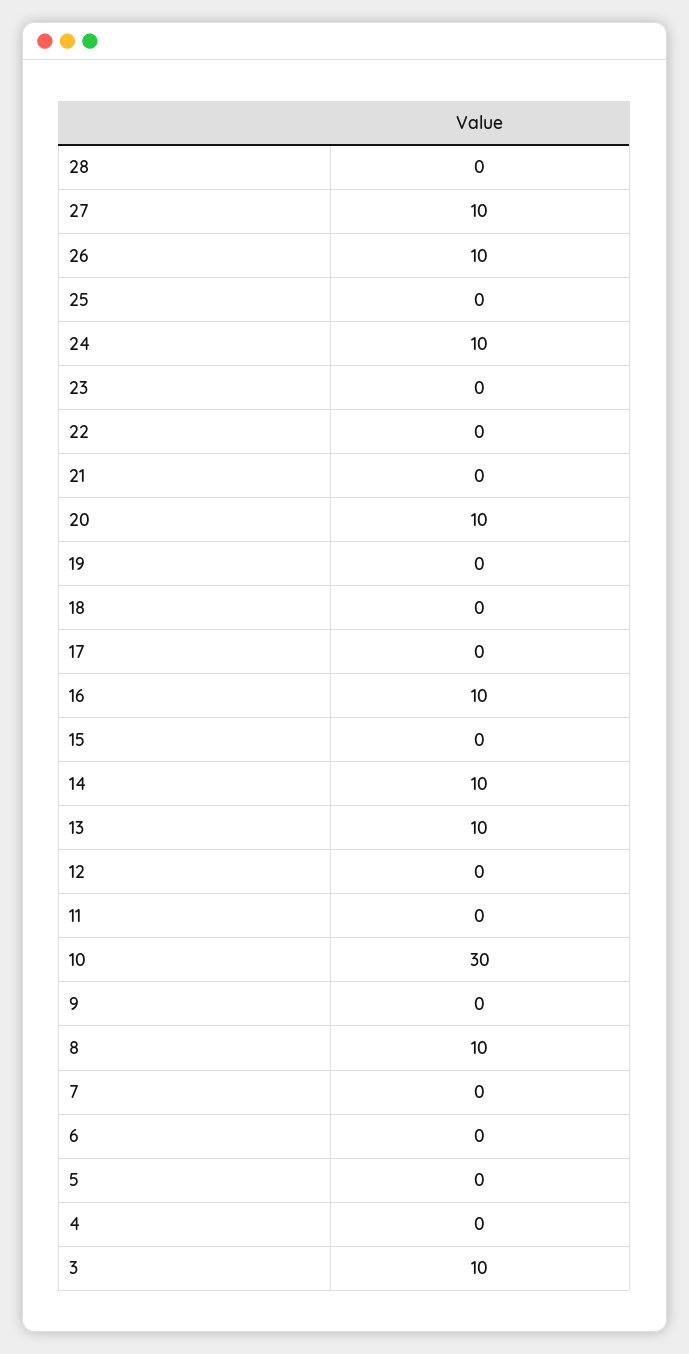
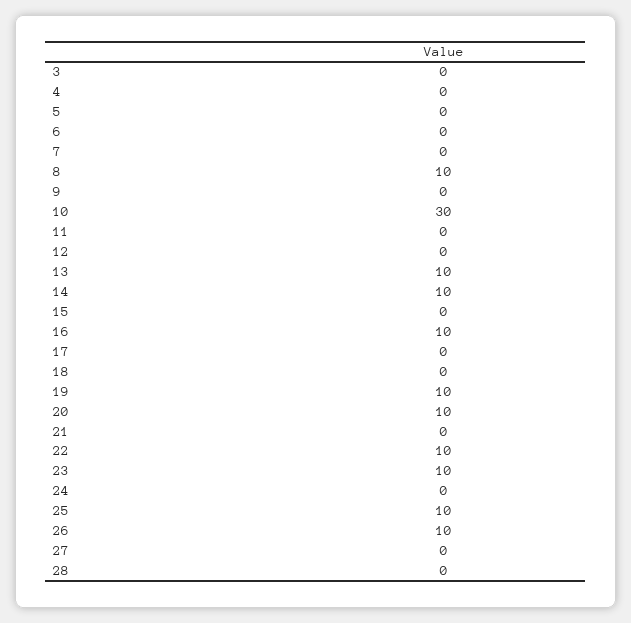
27: 10 -> 0
25: 0 -> 10
24: 10 -> 0
23: 0 -> 10
22: 0 -> 10
19: 0 -> 10
3: 10 -> 0

